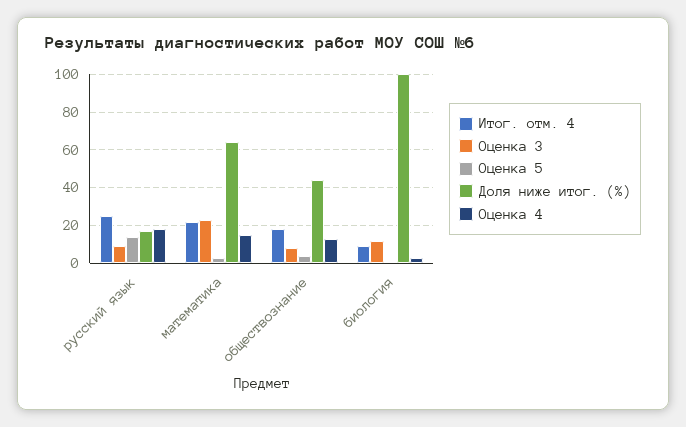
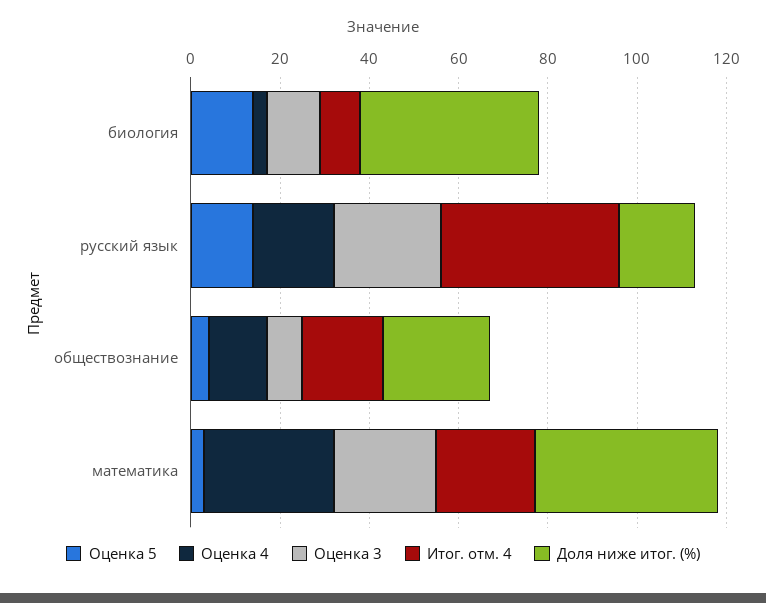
Итог. отм. 4, русский язык: 25 -> 40
Оценка 3, русский язык: 10 -> 25
Доля ниже итог. (%), математика: 65 -> 40
Оценка 4, математика: 15 -> 30
Доля ниже итог. (%), обществознание: 45 -> 25
Оценка 5, биология: 0 -> 15
Доля ниже итог. (%), биология: 100 -> 40

